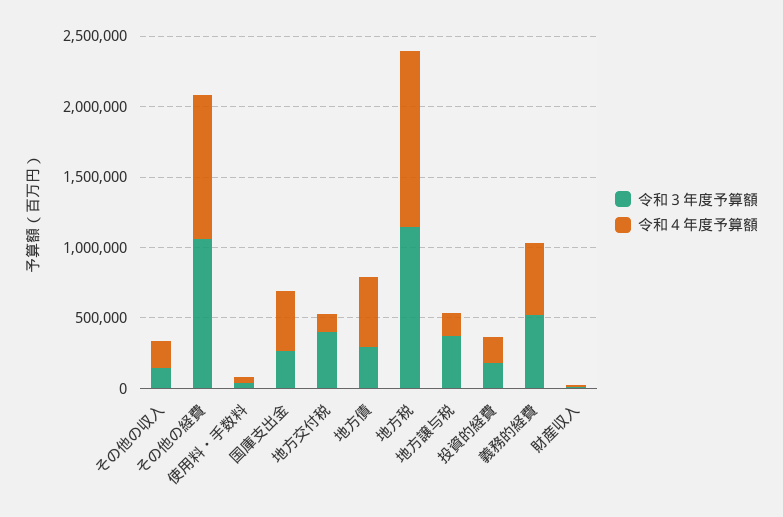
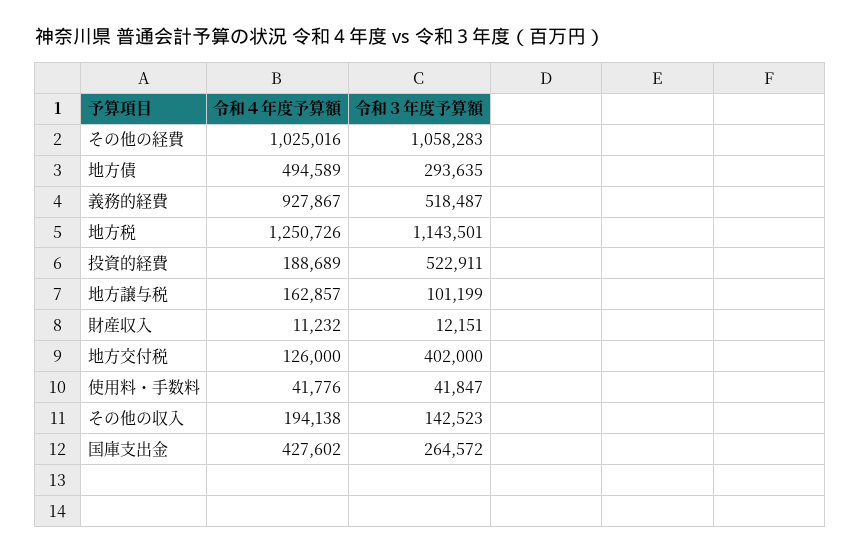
令和３年度予算額, 地方譲与税: 400000 -> 101199
令和３年度予算額, 投資的経費: 200000 -> 522911
令和４年度予算額, 義務的経費: 500000 -> 927867

